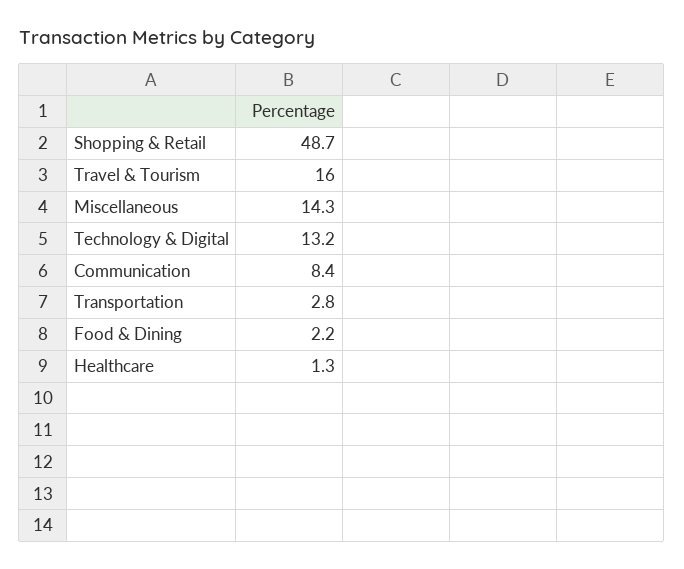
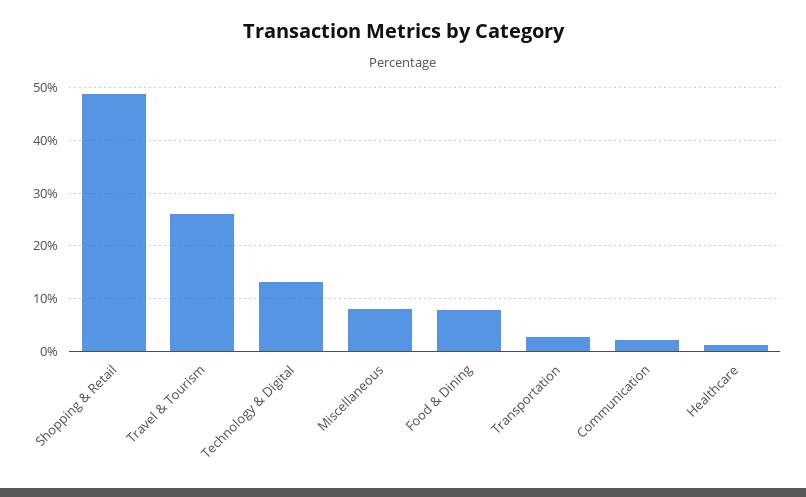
Travel & Tourism: 16 -> 26
Miscellaneous: 14.3 -> 8
Communication: 8.4 -> 2
Food & Dining: 2.2 -> 8

